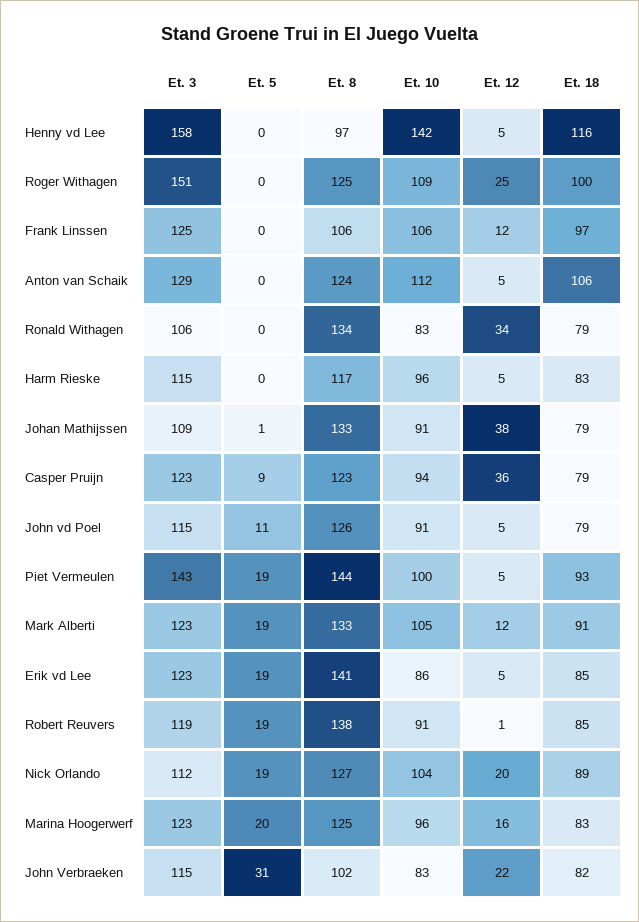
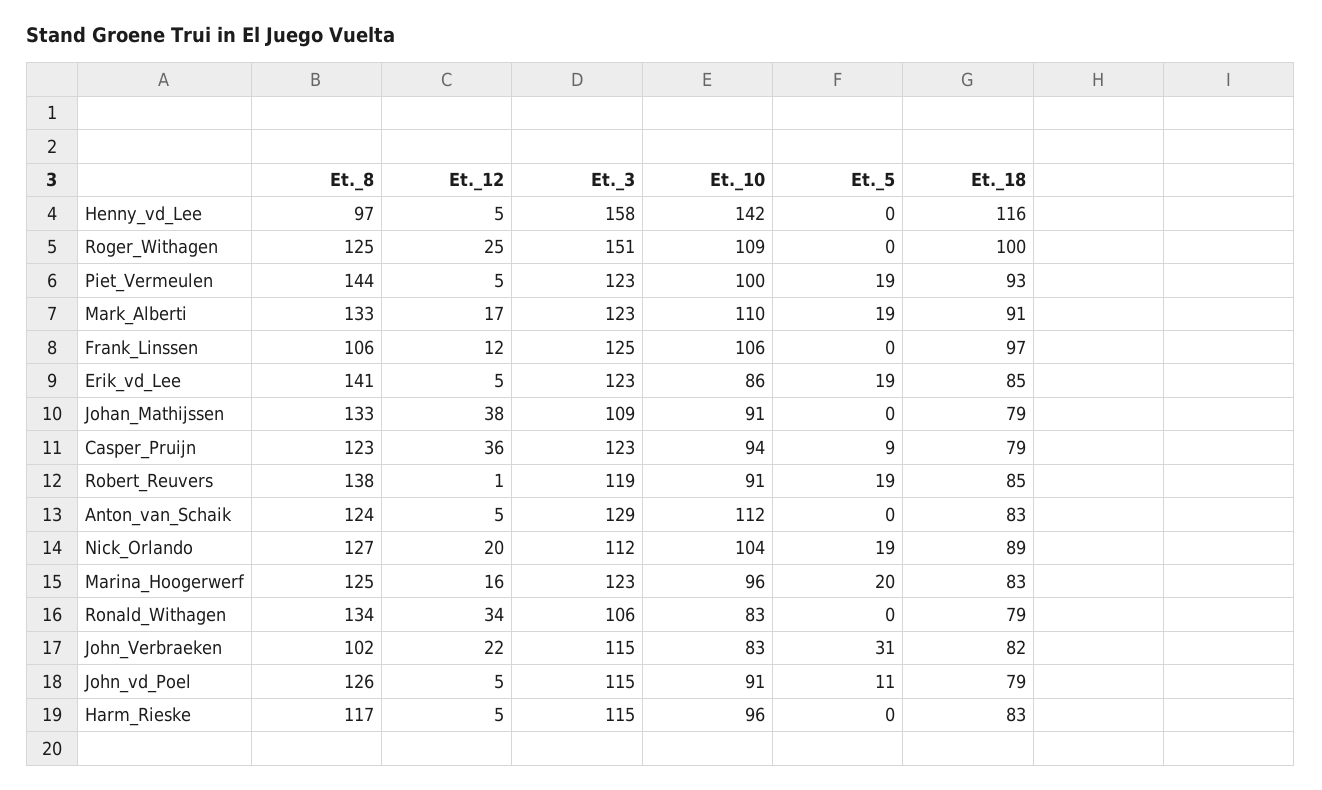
Et. 18, Anton van Schaik: 106 -> 83
Et. 5, Johan Mathijssen: 1 -> 0
Et. 3, Piet Vermeulen: 143 -> 123
Et. 10, Mark Alberti: 105 -> 110
Et. 12, Mark Alberti: 12 -> 17

